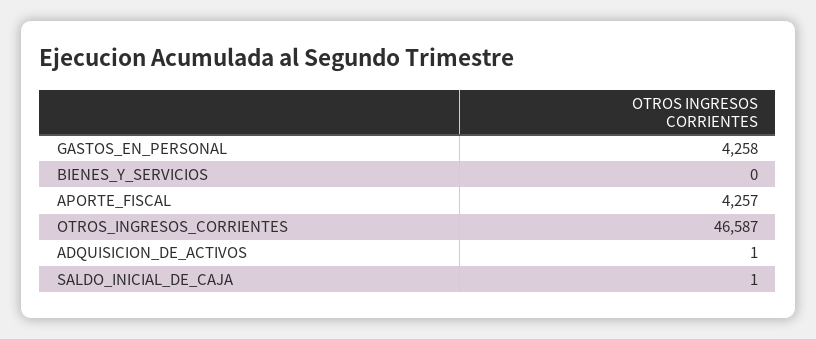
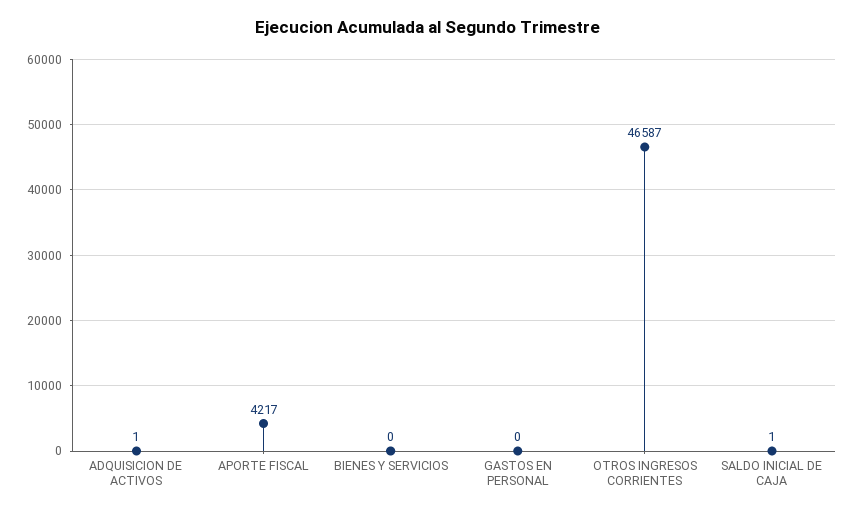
GASTOS_EN_PERSONAL: 4258 -> 0
APORTE_FISCAL: 4257 -> 4217

